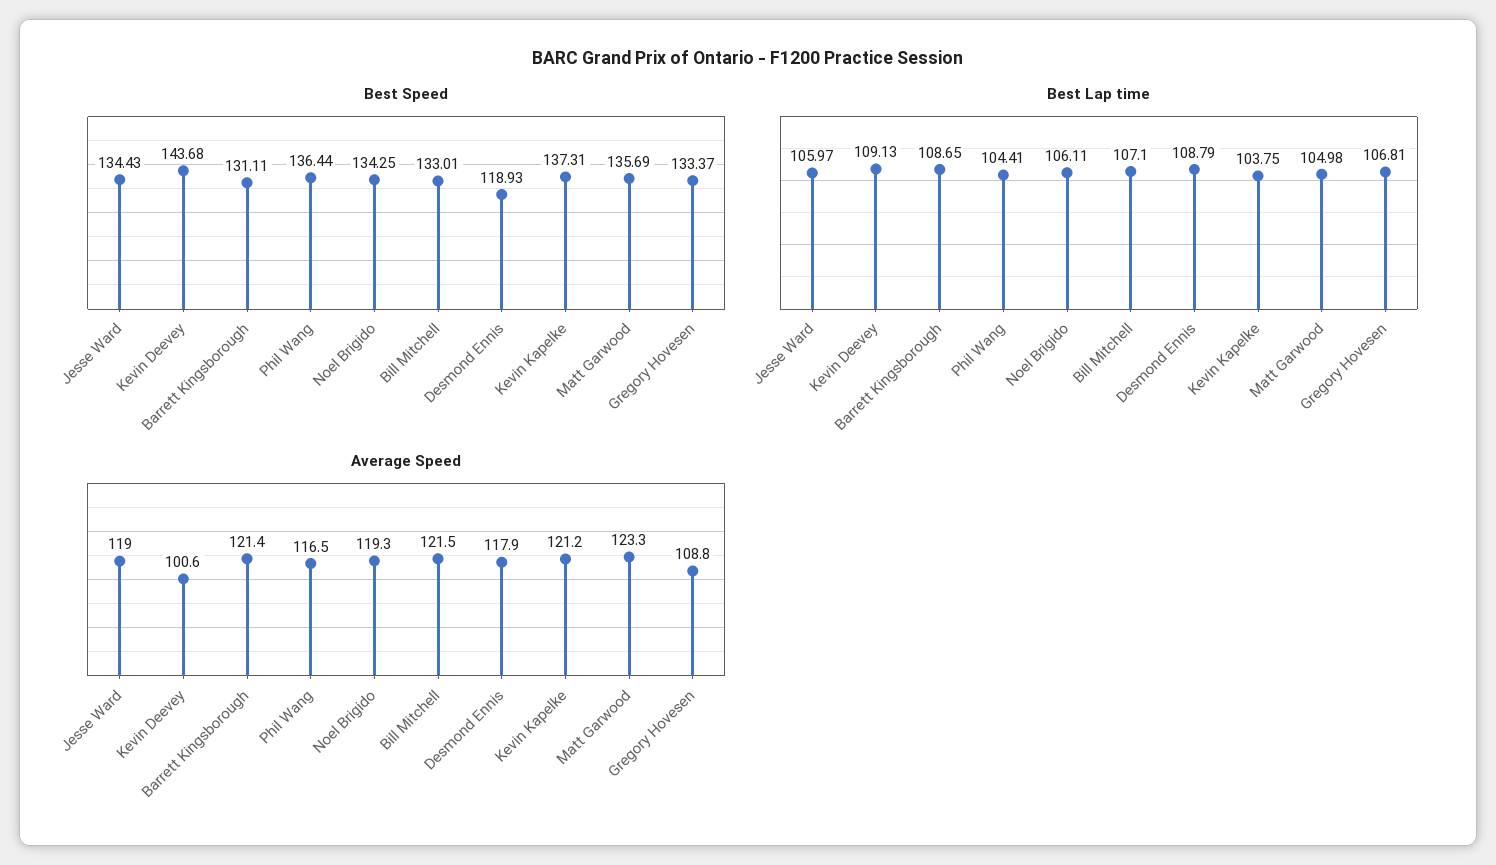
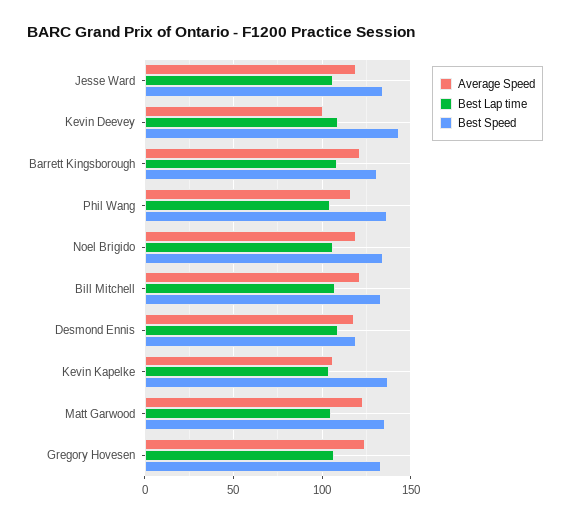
Average Speed, Kevin Kapelke: 121.2 -> 105
Average Speed, Gregory Hovesen: 108.8 -> 125

